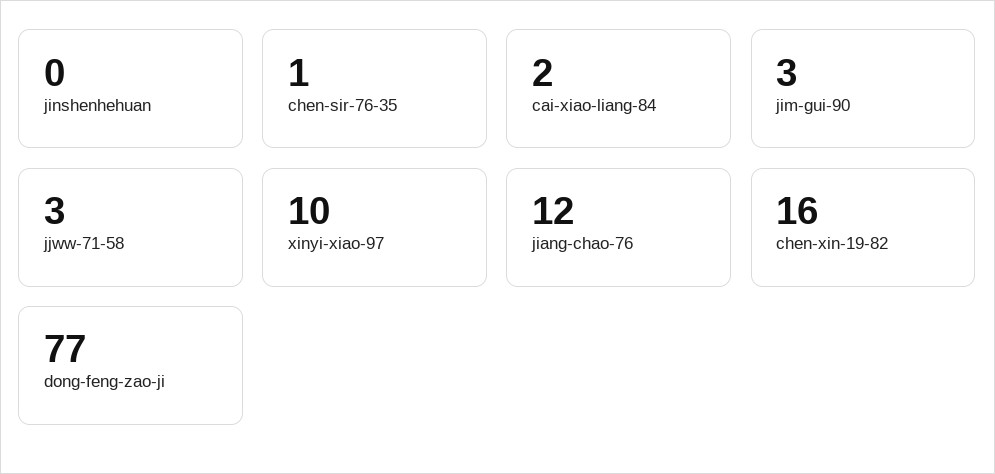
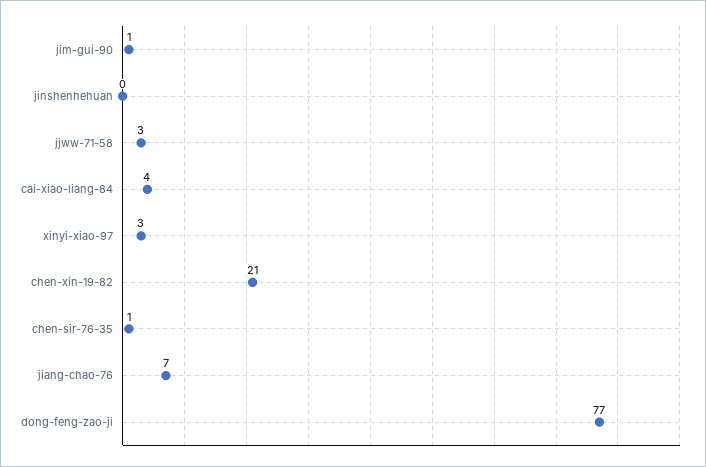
cai-xiao-liang-84: 2 -> 4
jim-gui-90: 3 -> 1
xinyi-xiao-97: 10 -> 3
jiang-chao-76: 12 -> 7
chen-xin-19-82: 16 -> 21

